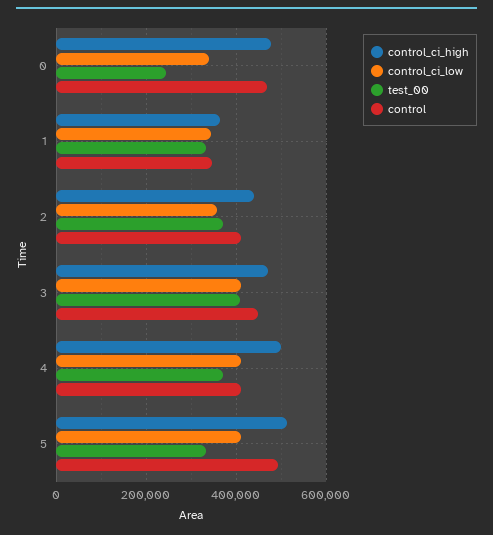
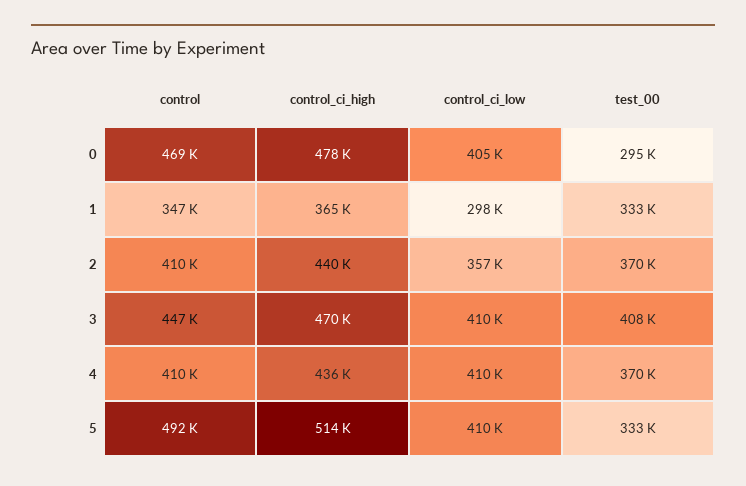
control_ci_low, 0: 340000 -> 405000
test_00, 0: 240000 -> 295000
control_ci_low, 1: 340000 -> 298000
control_ci_high, 4: 500000 -> 436000

